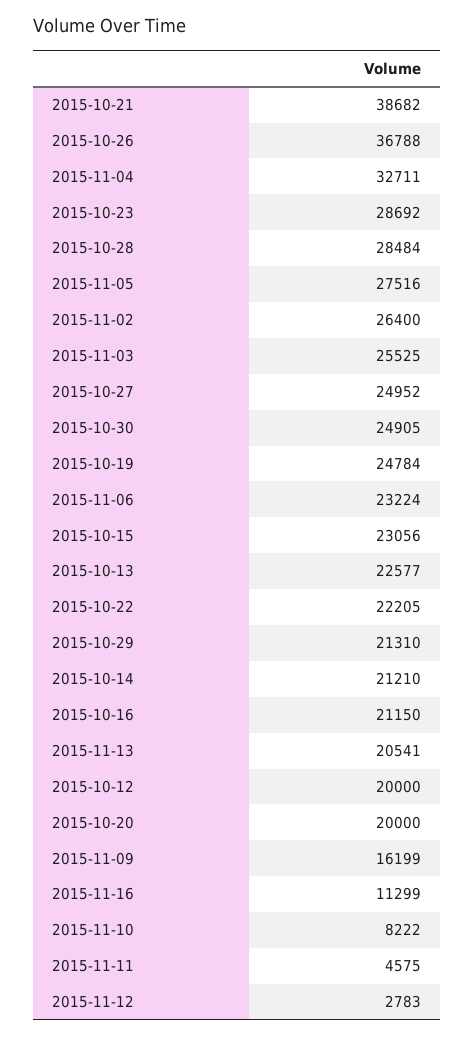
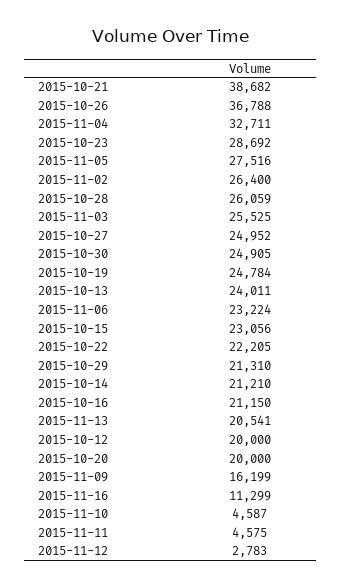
2015-10-28: 28484 -> 26059
2015-10-13: 22577 -> 24011
2015-11-10: 8222 -> 4587

